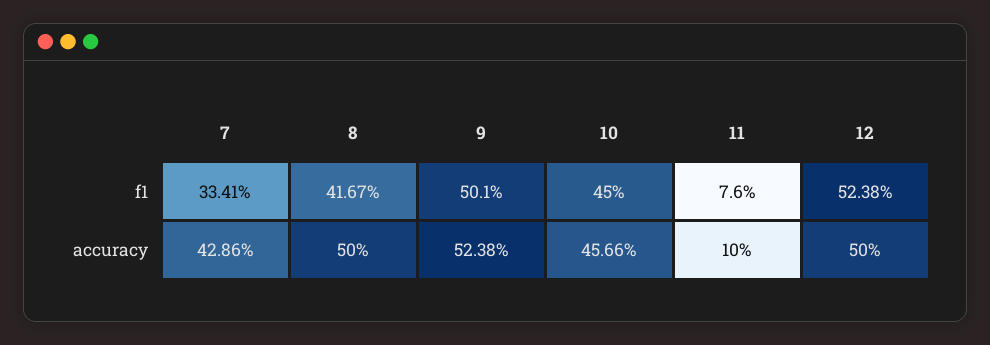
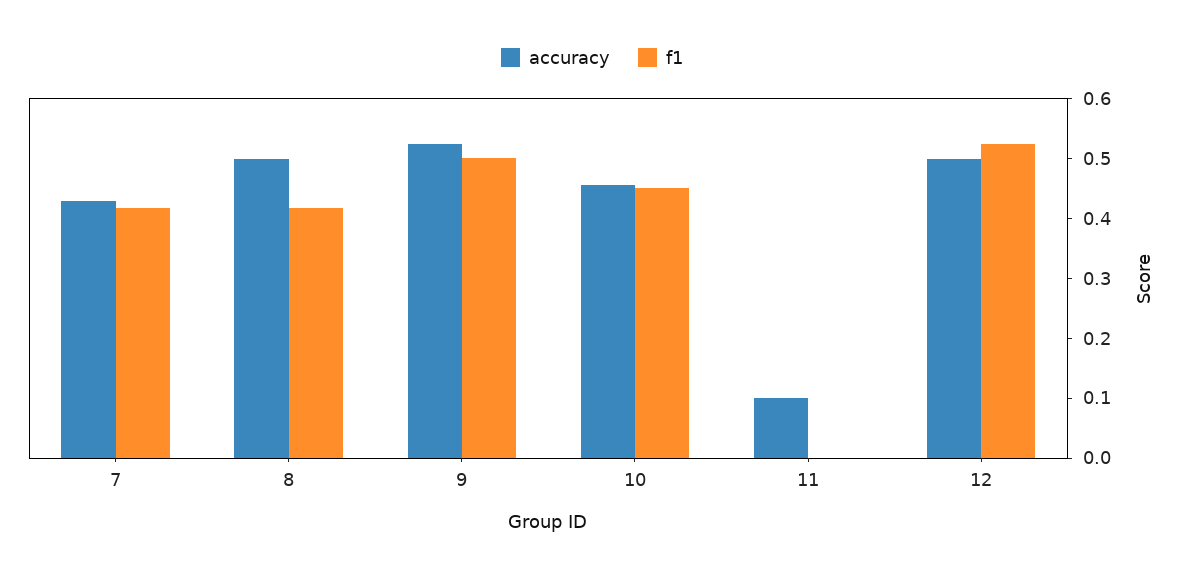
f1, 7: 0.3341 -> 0.42
f1, 11: 0.076 -> 0

